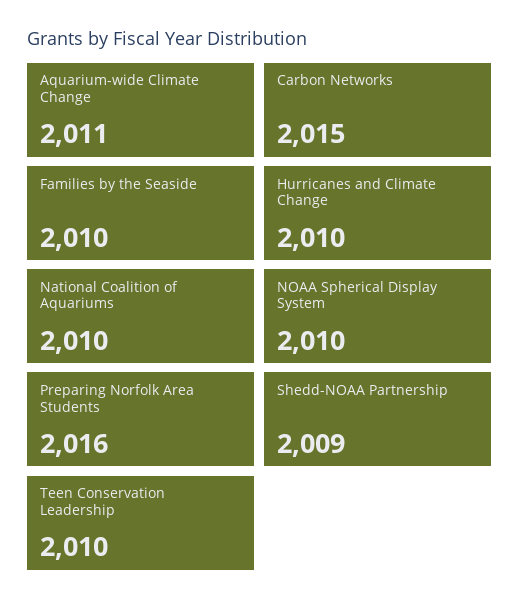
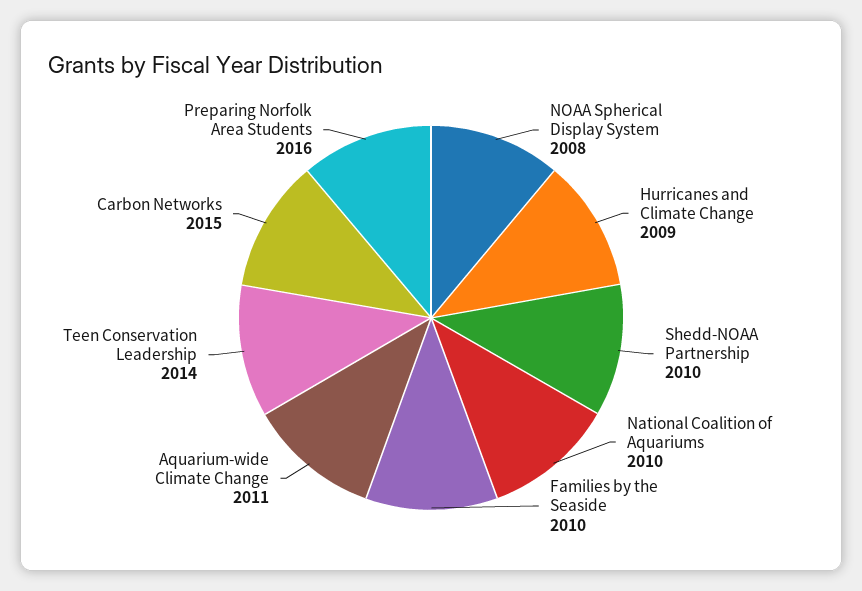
Hurricanes and Climate Change: 2010 -> 2009
NOAA Spherical Display System: 2010 -> 2008
Shedd-NOAA Partnership: 2009 -> 2010
Teen Conservation Leadership: 2010 -> 2014

